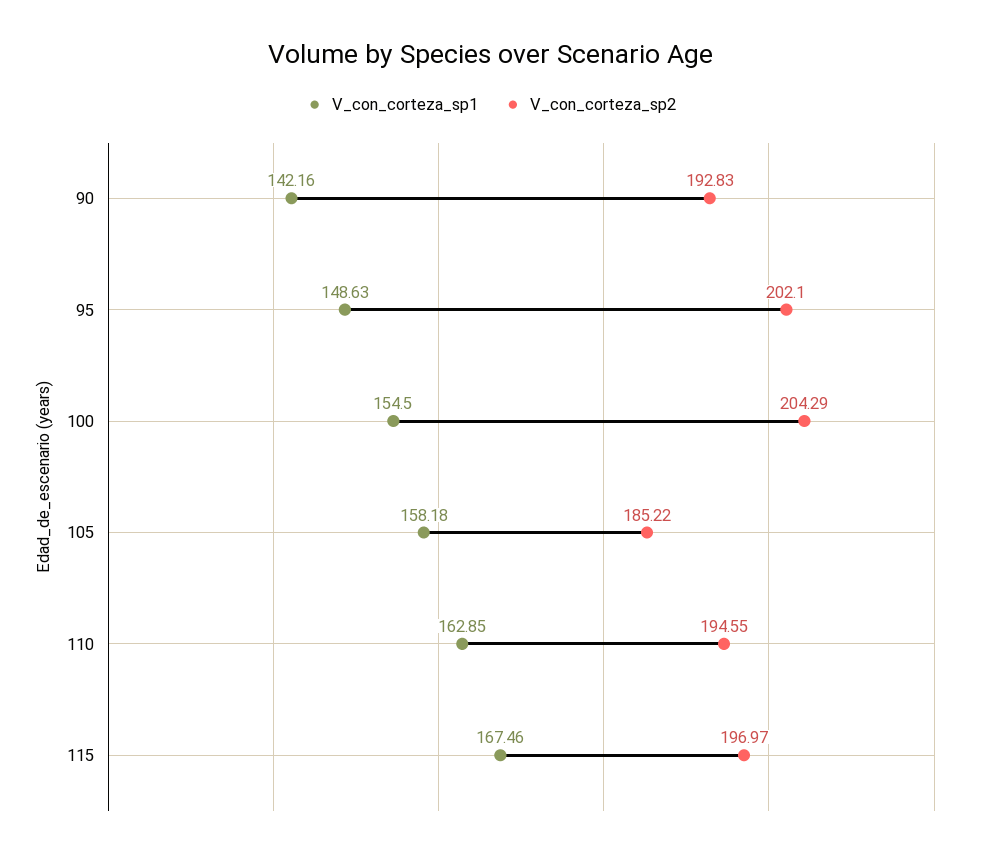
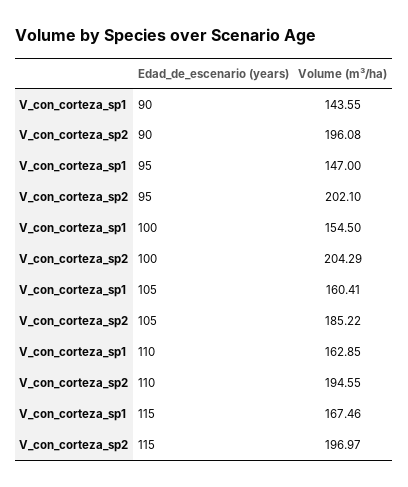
V_con_corteza_sp1, 90: 142.16 -> 143.55
V_con_corteza_sp2, 90: 192.83 -> 196.08
V_con_corteza_sp1, 95: 148.63 -> 147
V_con_corteza_sp1, 105: 158.18 -> 160.41

